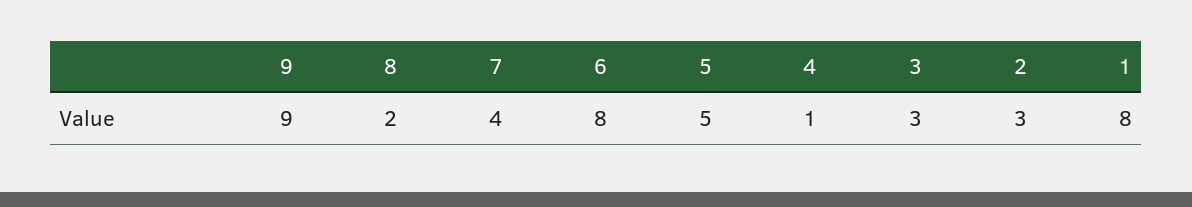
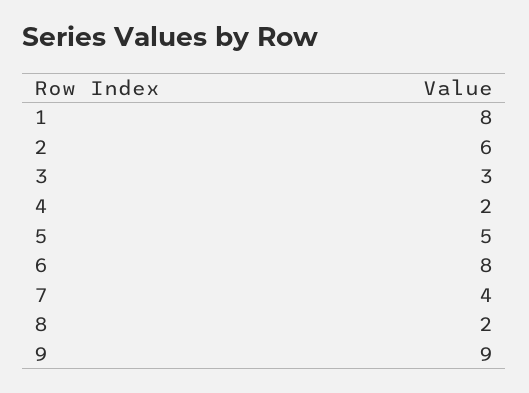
4: 1 -> 2
2: 3 -> 6

